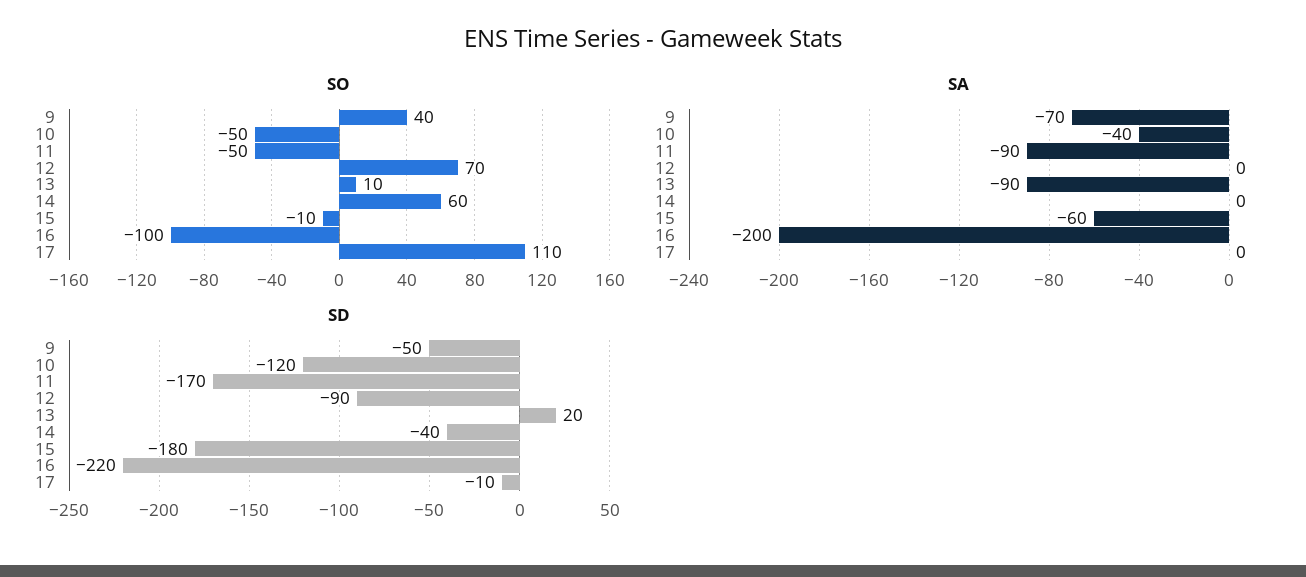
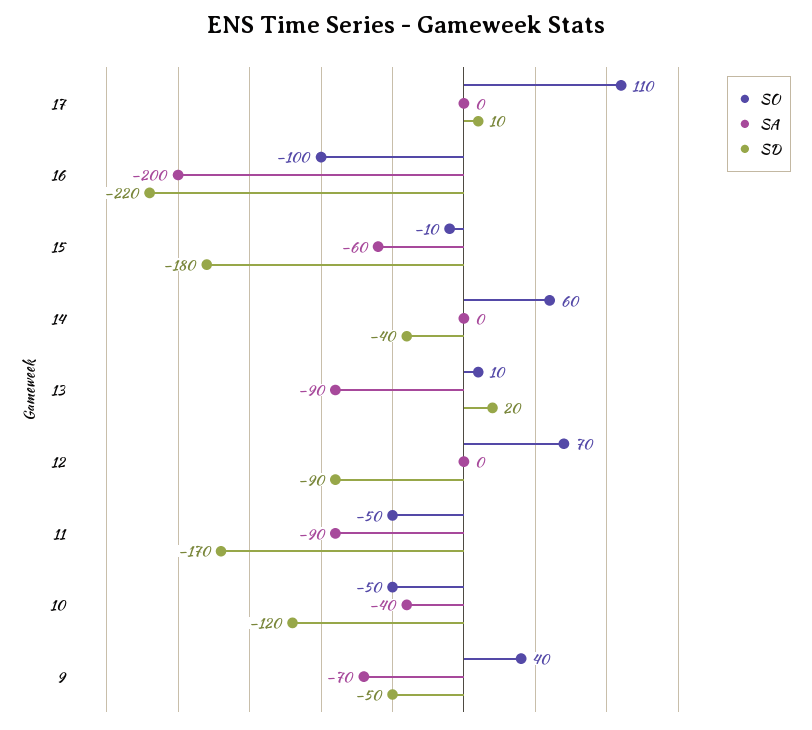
SD, 17: -10 -> 10

